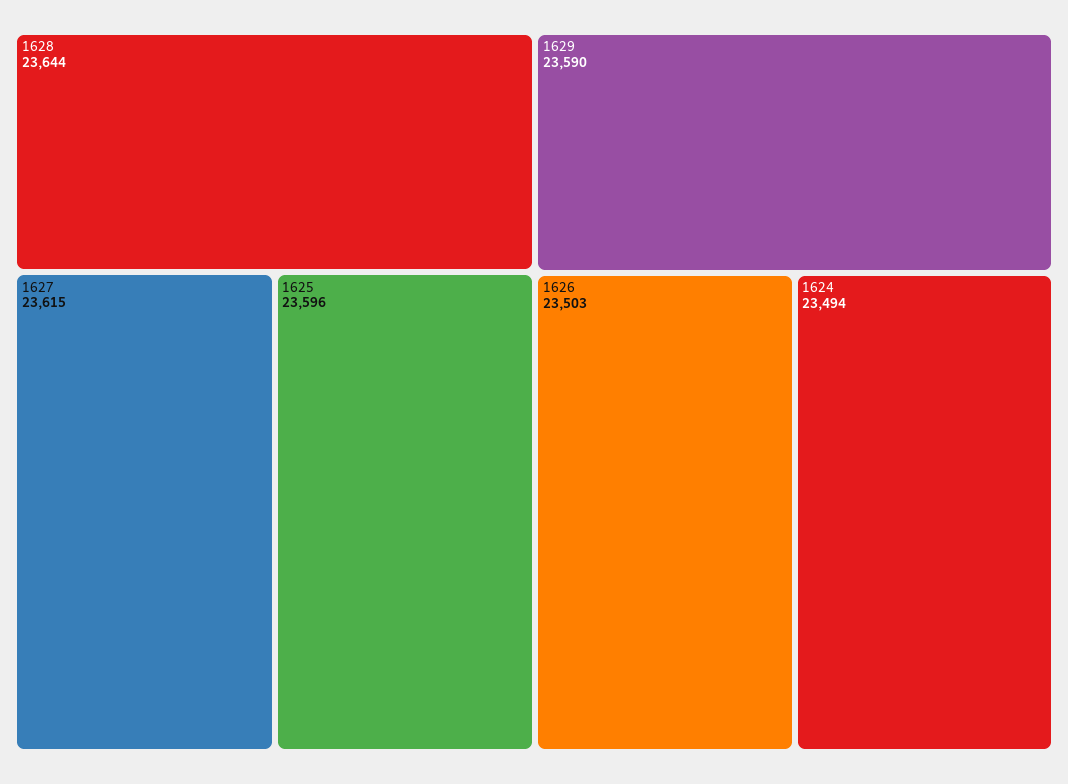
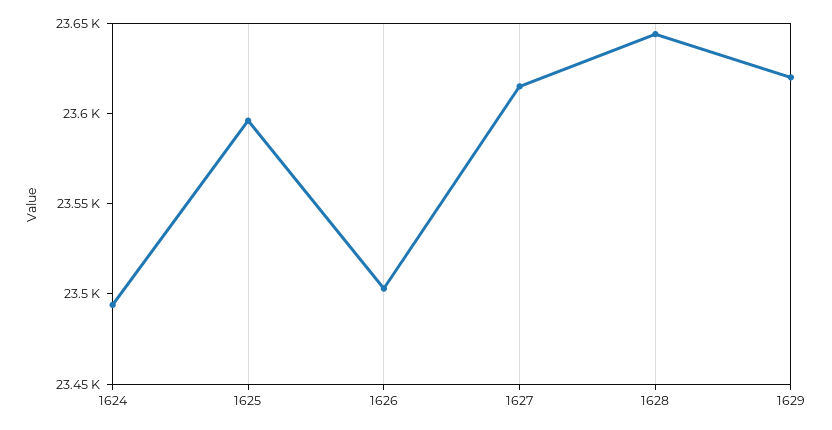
1629: 23590 -> 23620

